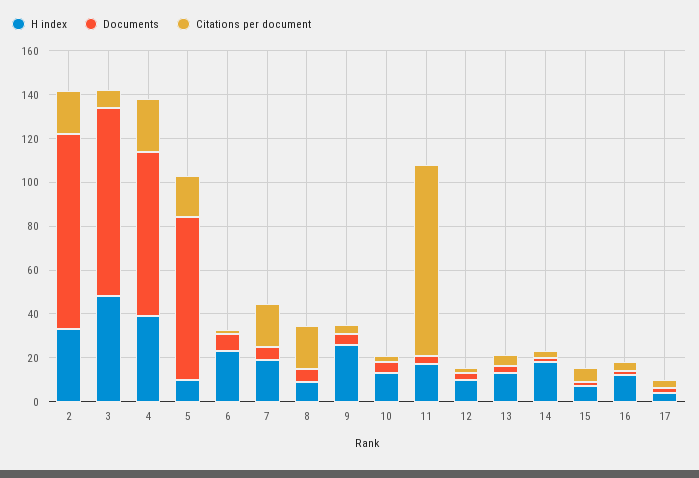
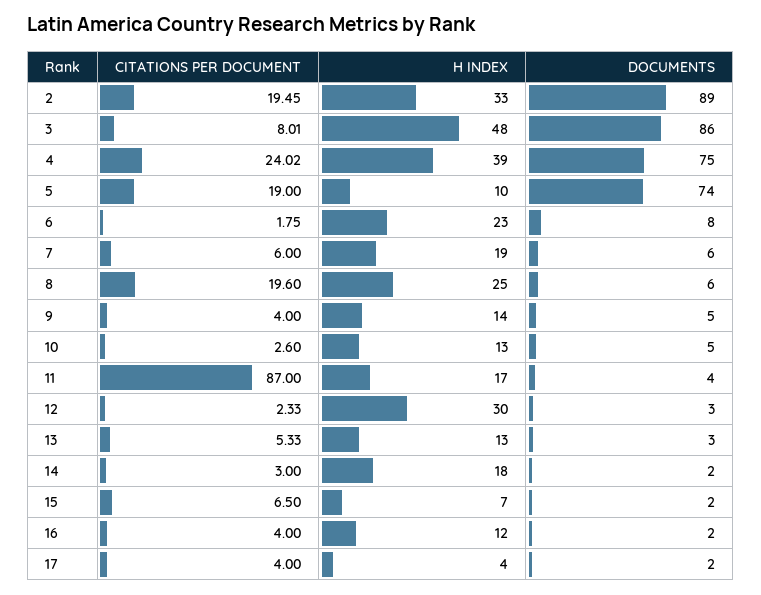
Citations per document, 7: 20 -> 6
H index, 8: 10 -> 25
H index, 9: 25 -> 14
H index, 12: 10 -> 30

